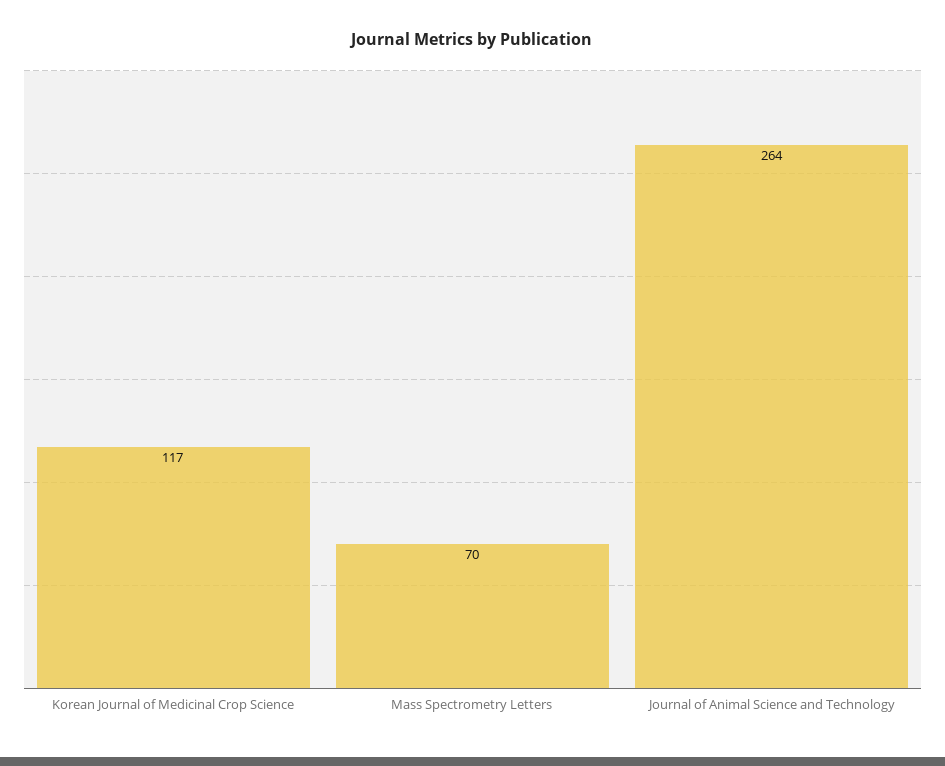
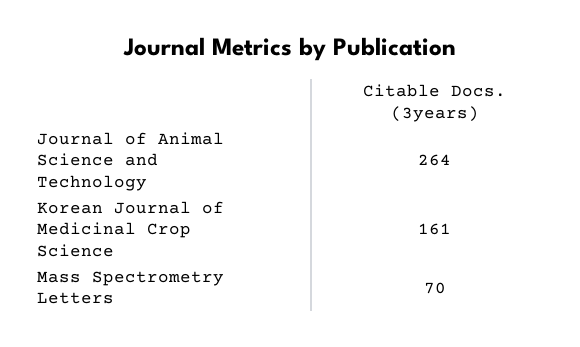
Korean Journal of Medicinal Crop Science: 117 -> 161

